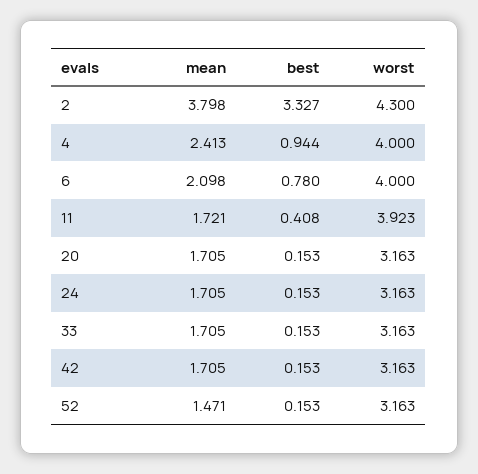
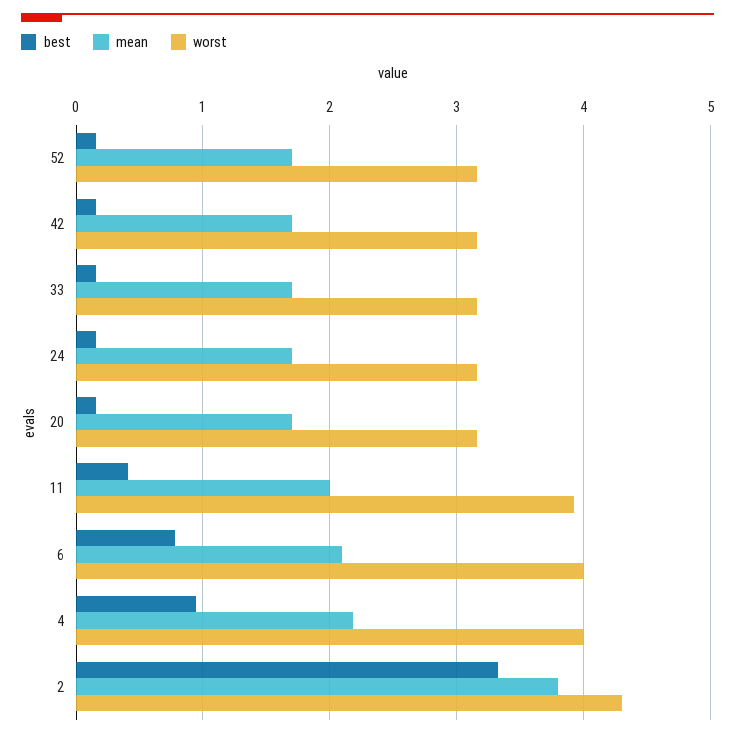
mean, 4: 2.413 -> 2.2
mean, 11: 1.721 -> 2
mean, 52: 1.471 -> 1.7

